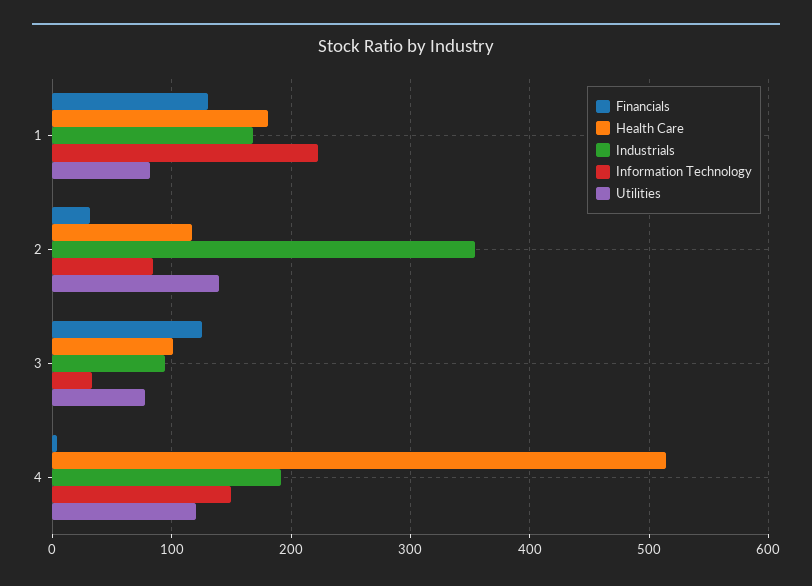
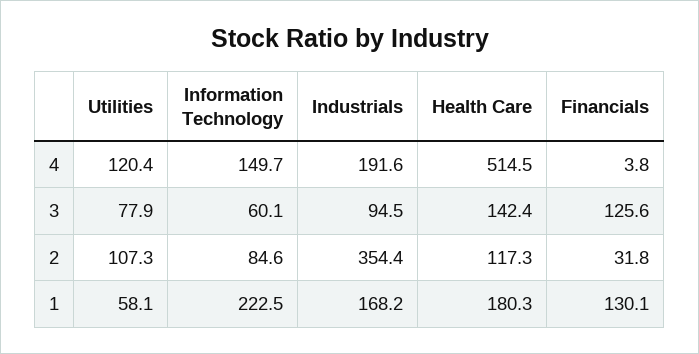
Utilities, 1: 80 -> 58.1
Utilities, 2: 140 -> 107.3
Health Care, 3: 100 -> 142.4
Information Technology, 3: 30 -> 60.1

